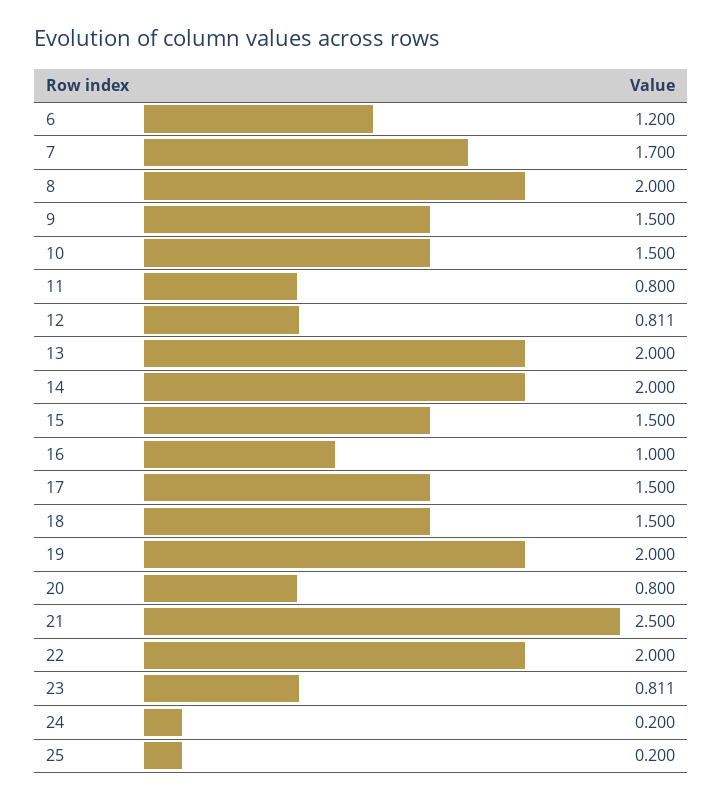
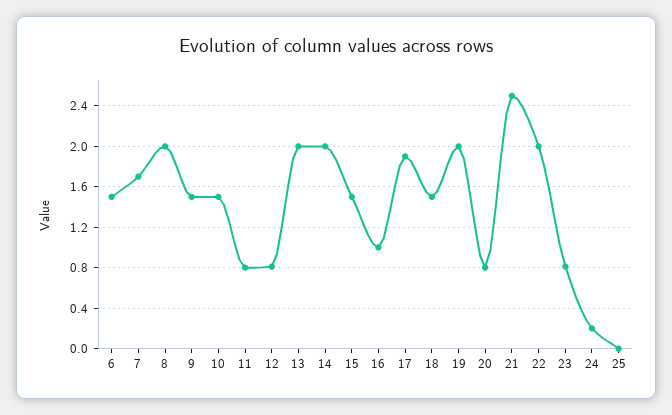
6: 1.2 -> 1.5
17: 1.5 -> 1.9
25: 0.2 -> 0

